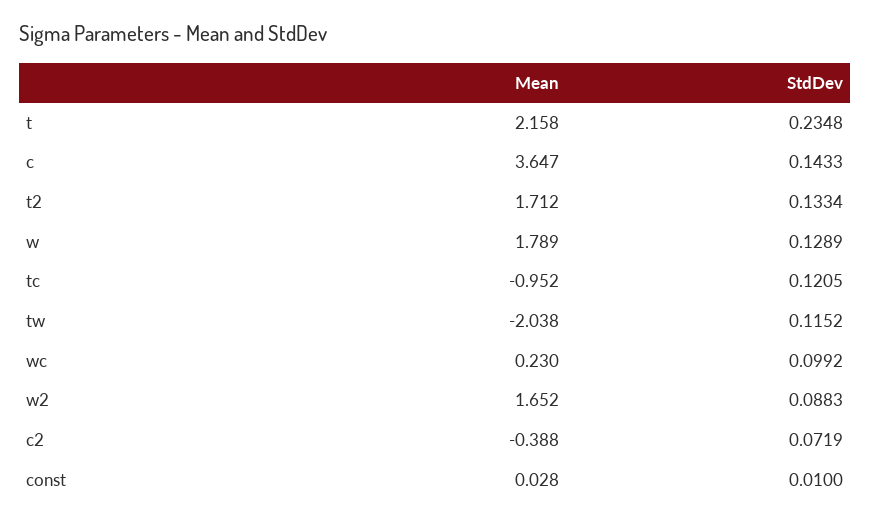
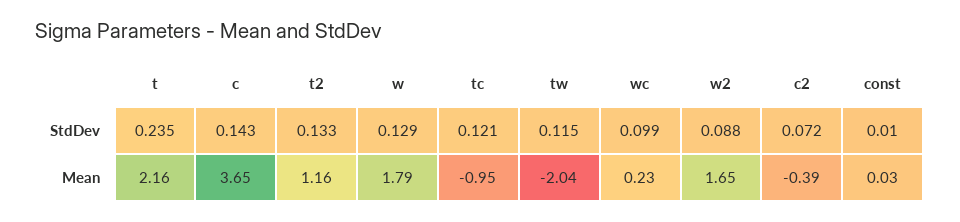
Mean, t2: 1.712 -> 1.16

